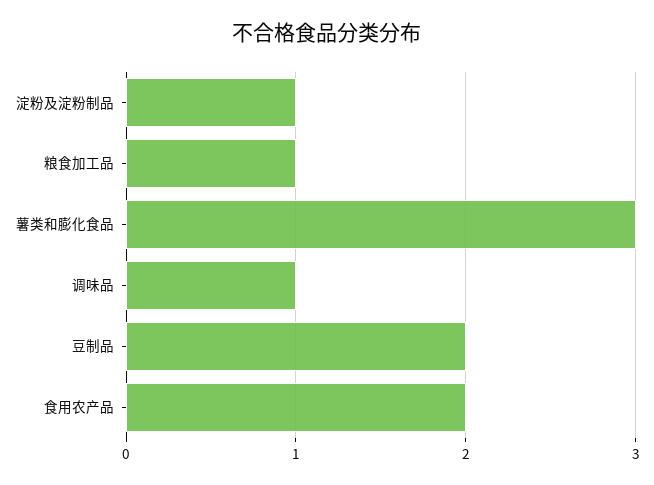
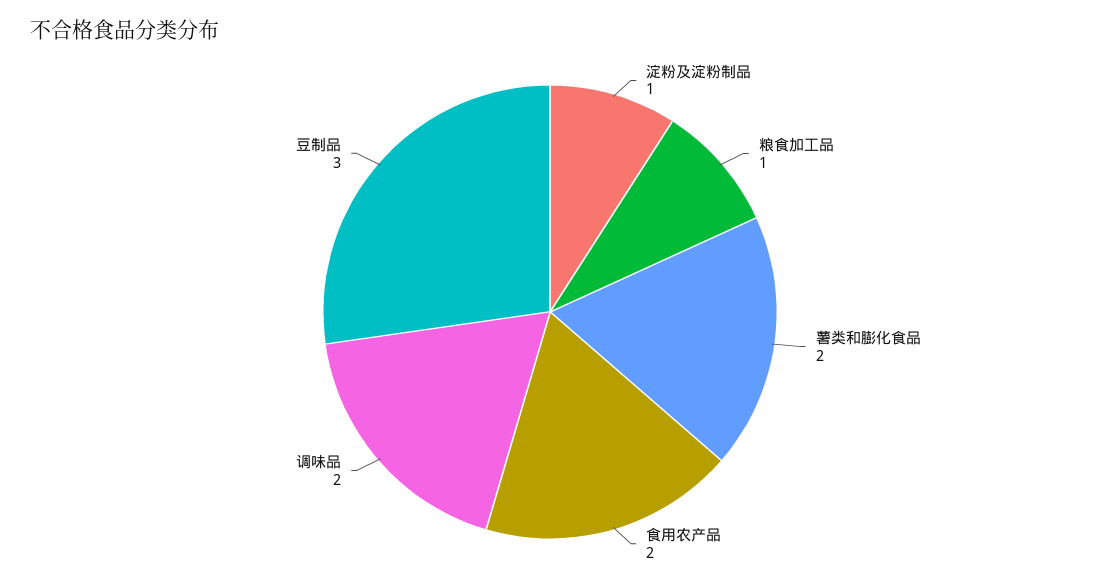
薯类和膨化食品: 3 -> 2
调味品: 1 -> 2
豆制品: 2 -> 3

